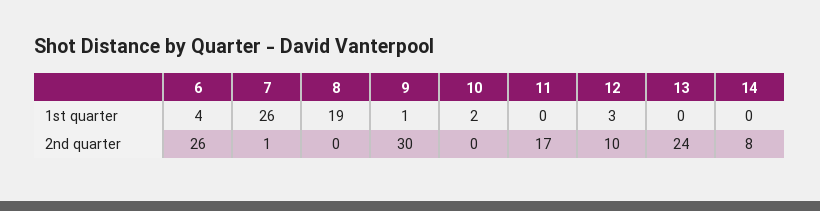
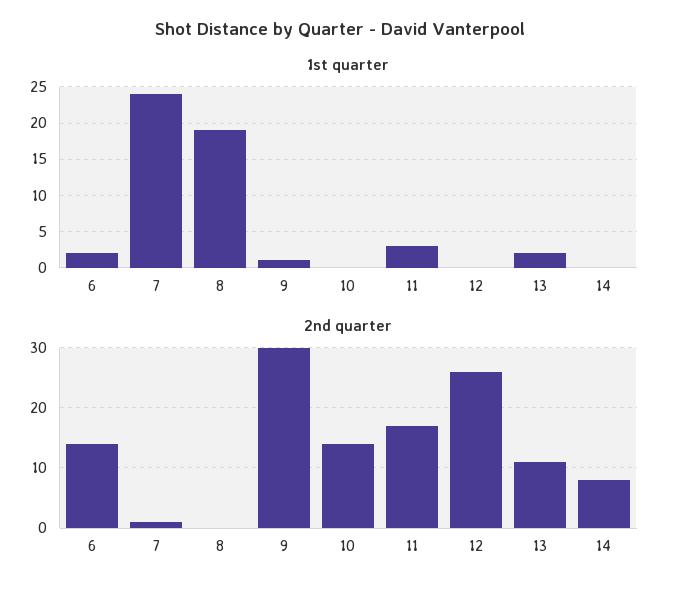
1st quarter, 6: 4 -> 2
1st quarter, 7: 26 -> 24
1st quarter, 10: 2 -> 0
1st quarter, 11: 0 -> 3
1st quarter, 12: 3 -> 0
1st quarter, 13: 0 -> 2
2nd quarter, 6: 26 -> 14
2nd quarter, 10: 0 -> 14
2nd quarter, 12: 10 -> 26
2nd quarter, 13: 24 -> 11

